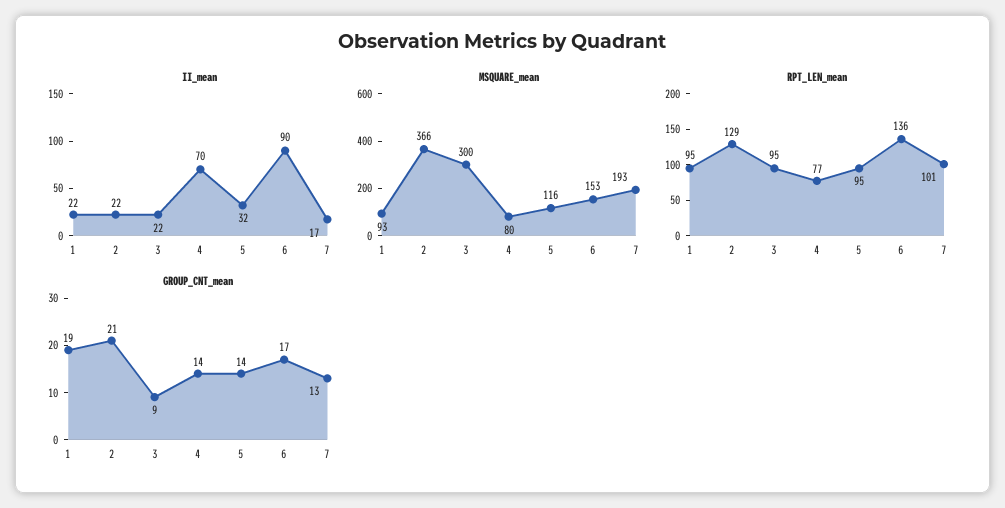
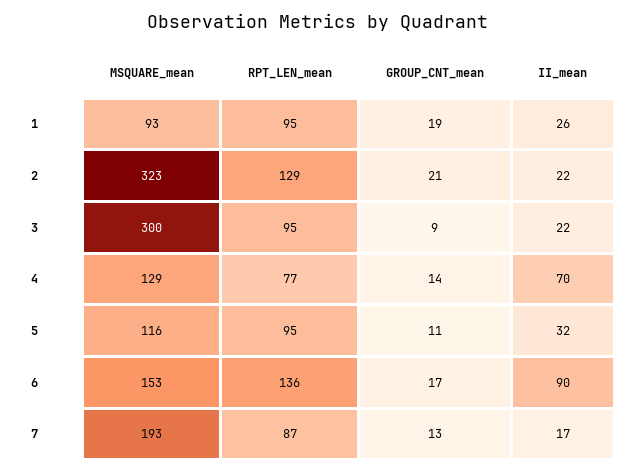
II_mean, 1: 22 -> 26
MSQUARE_mean, 2: 366 -> 323
MSQUARE_mean, 4: 80 -> 129
RPT_LEN_mean, 7: 101 -> 87
GROUP_CNT_mean, 5: 14 -> 11

